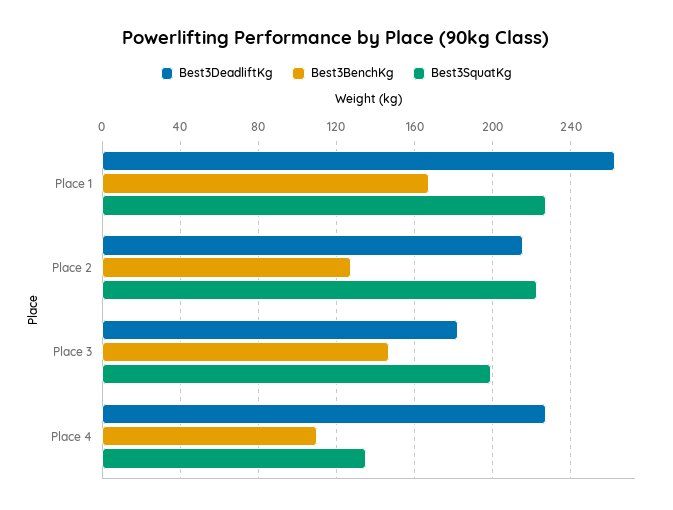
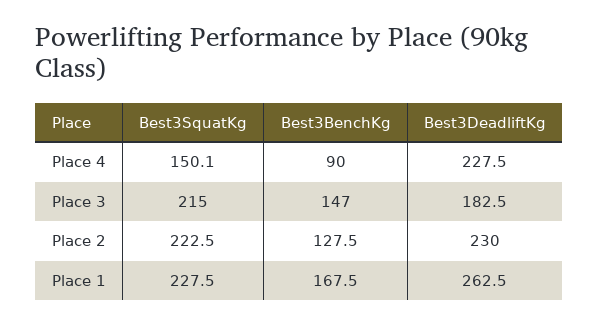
Best3DeadliftKg, Place 2: 215 -> 230
Best3SquatKg, Place 3: 200 -> 215
Best3BenchKg, Place 4: 110 -> 90
Best3SquatKg, Place 4: 135 -> 150.1

